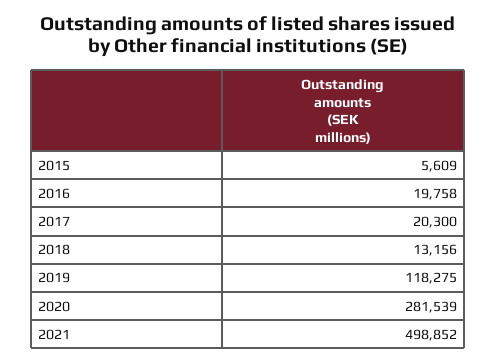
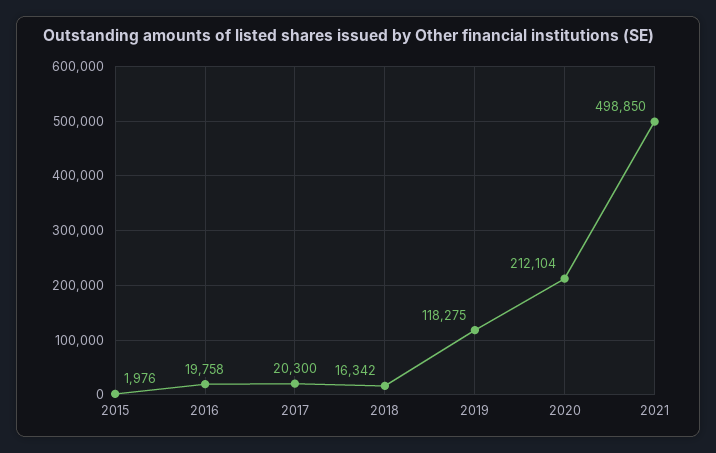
2015: 5609 -> 1976
2018: 13156 -> 16342
2020: 281539 -> 212104
2021: 498852 -> 498850

